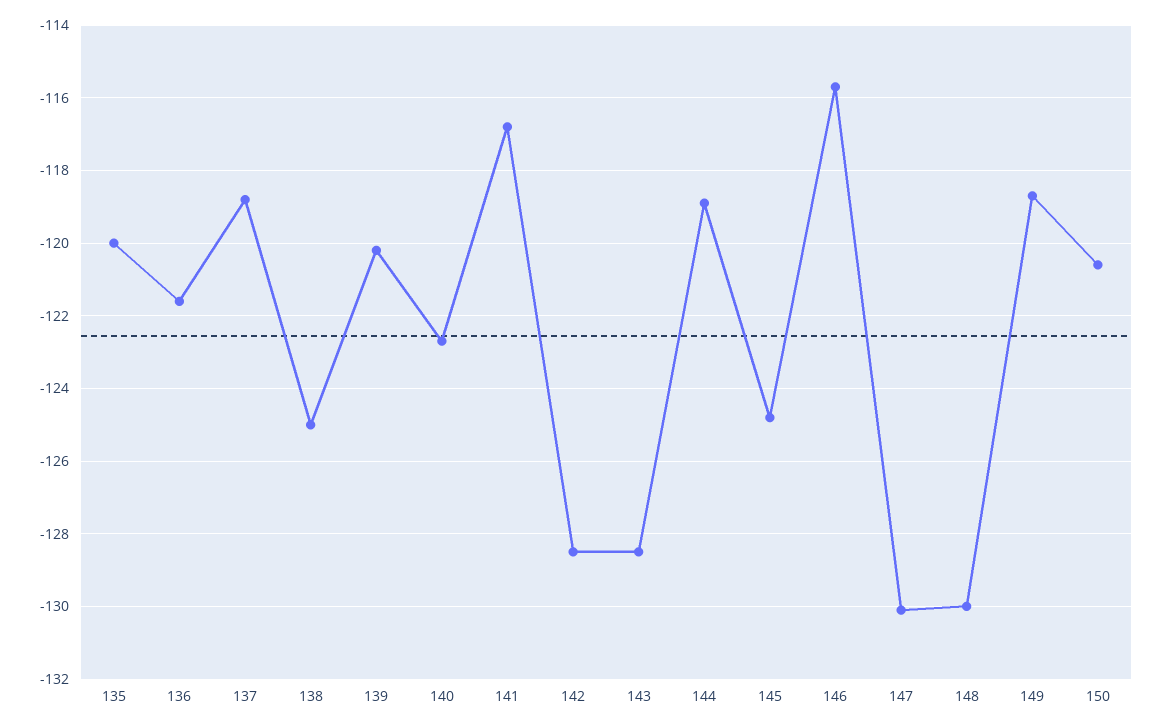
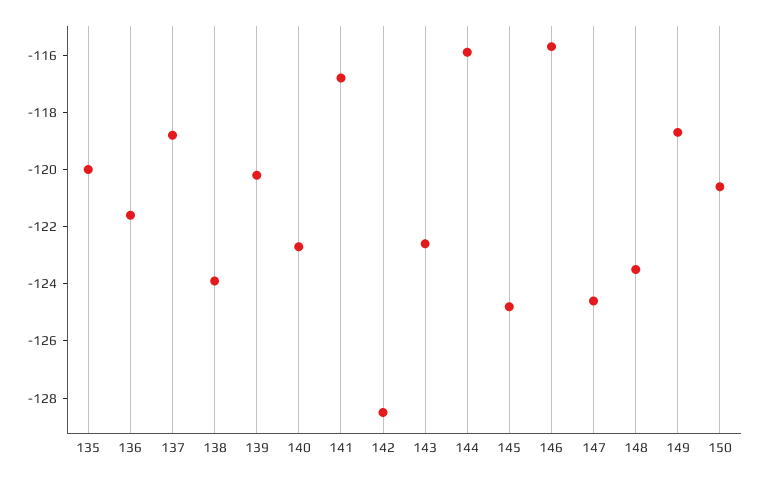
138: -125 -> -124
143: -128.5 -> -122.5
144: -119 -> -116
147: -130 -> -124.5
148: -130 -> -123.5

